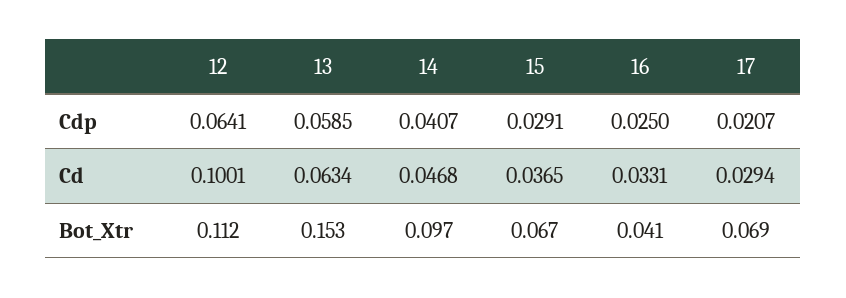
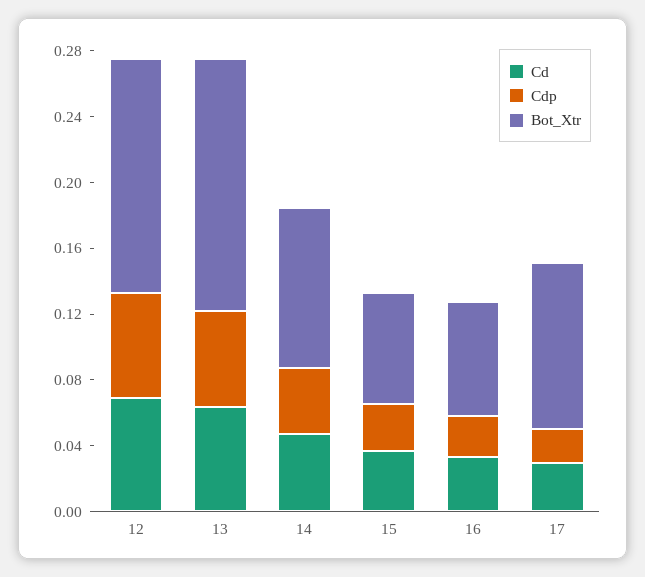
Cd, 12: 0.1001 -> 0.07
Bot_Xtr, 12: 0.112 -> 0.14
Bot_Xtr, 16: 0.041 -> 0.07
Bot_Xtr, 17: 0.069 -> 0.1

